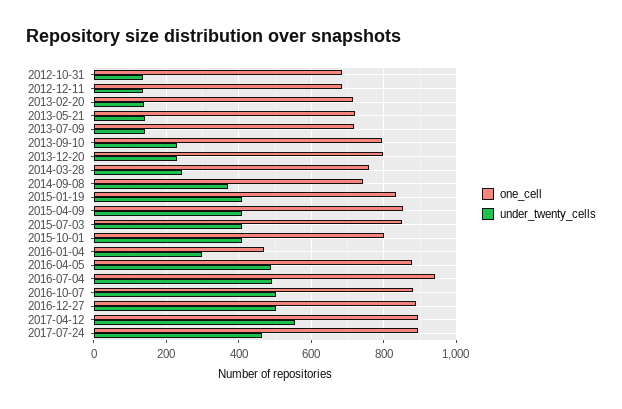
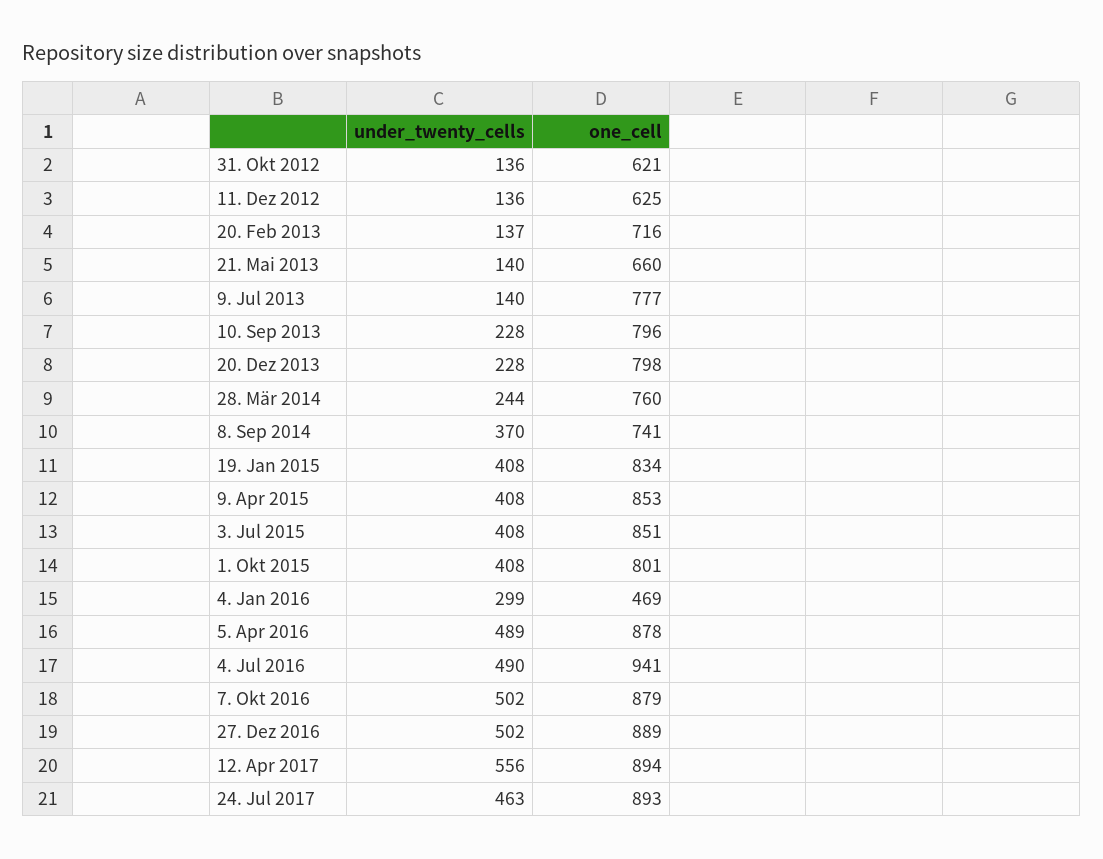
one_cell, 2012-10-31: 680 -> 621
one_cell, 2012-12-11: 680 -> 625
one_cell, 2013-05-21: 720 -> 660
one_cell, 2013-07-09: 720 -> 777

